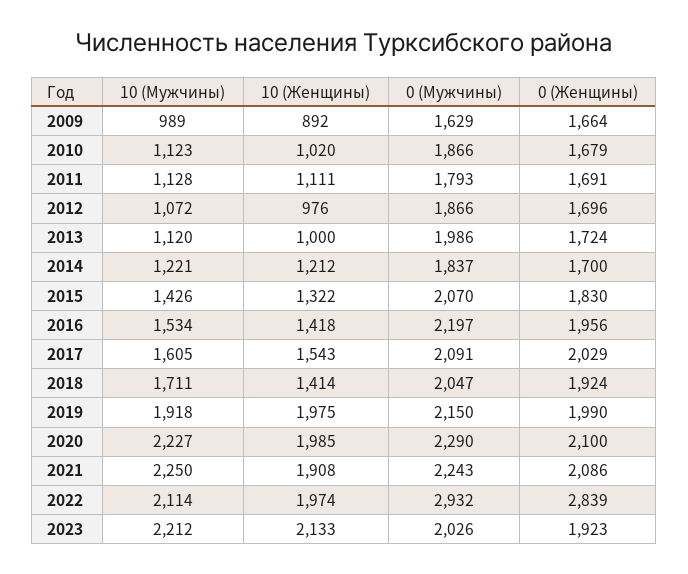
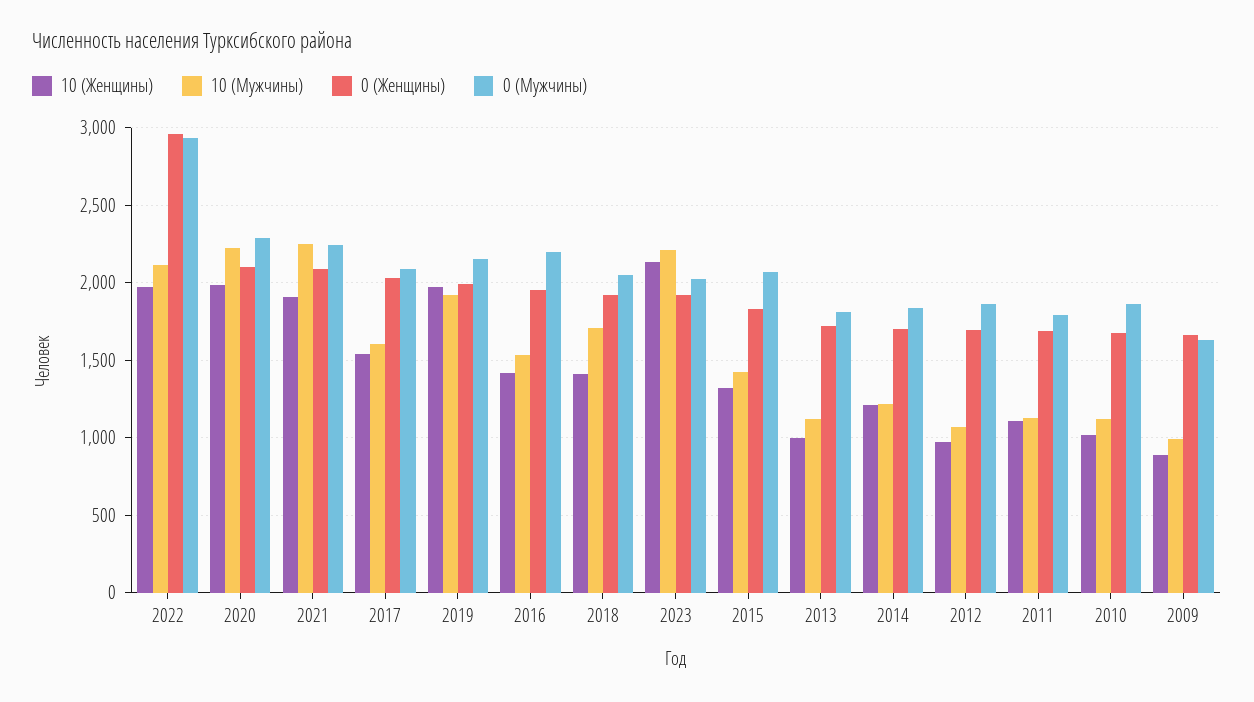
0 (Мужчины), 2013: 1986 -> 1800
0 (Женщины), 2022: 2839 -> 2950

